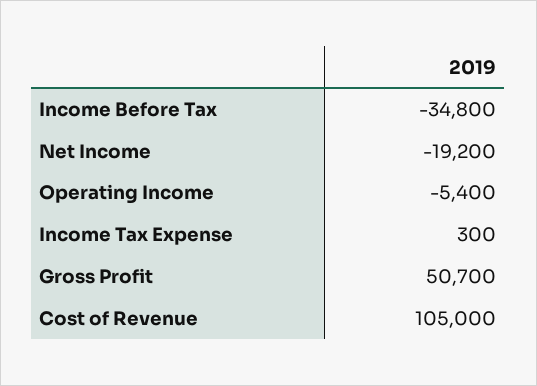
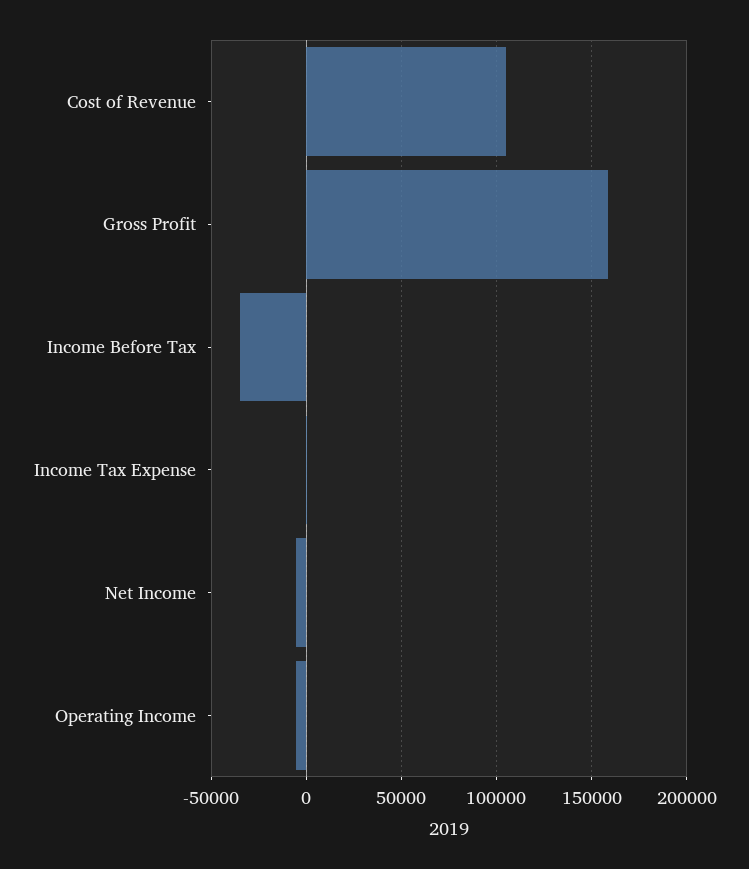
Net Income: -19200 -> -5000
Gross Profit: 50700 -> 160000

